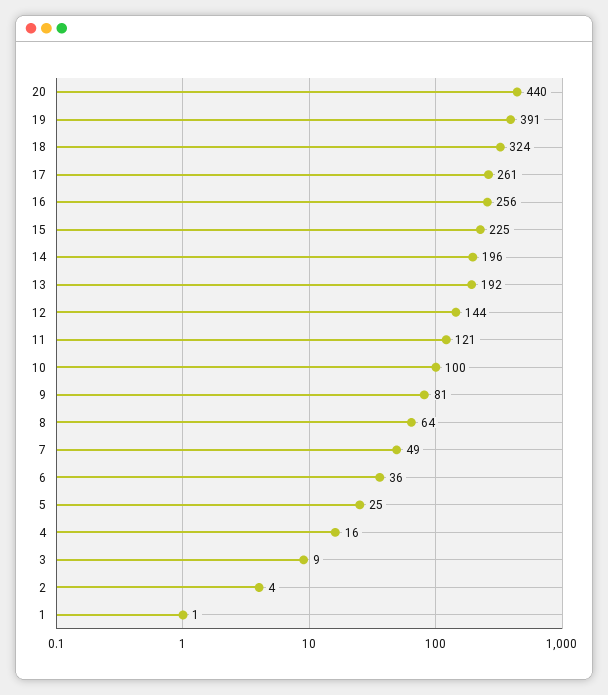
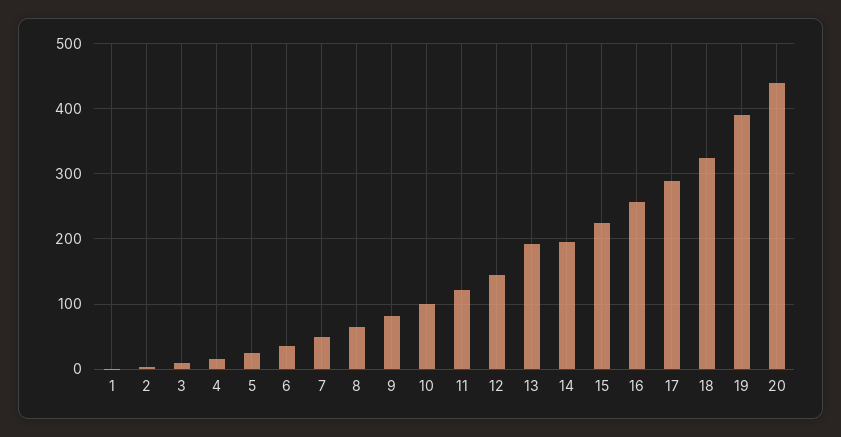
17: 261 -> 290

